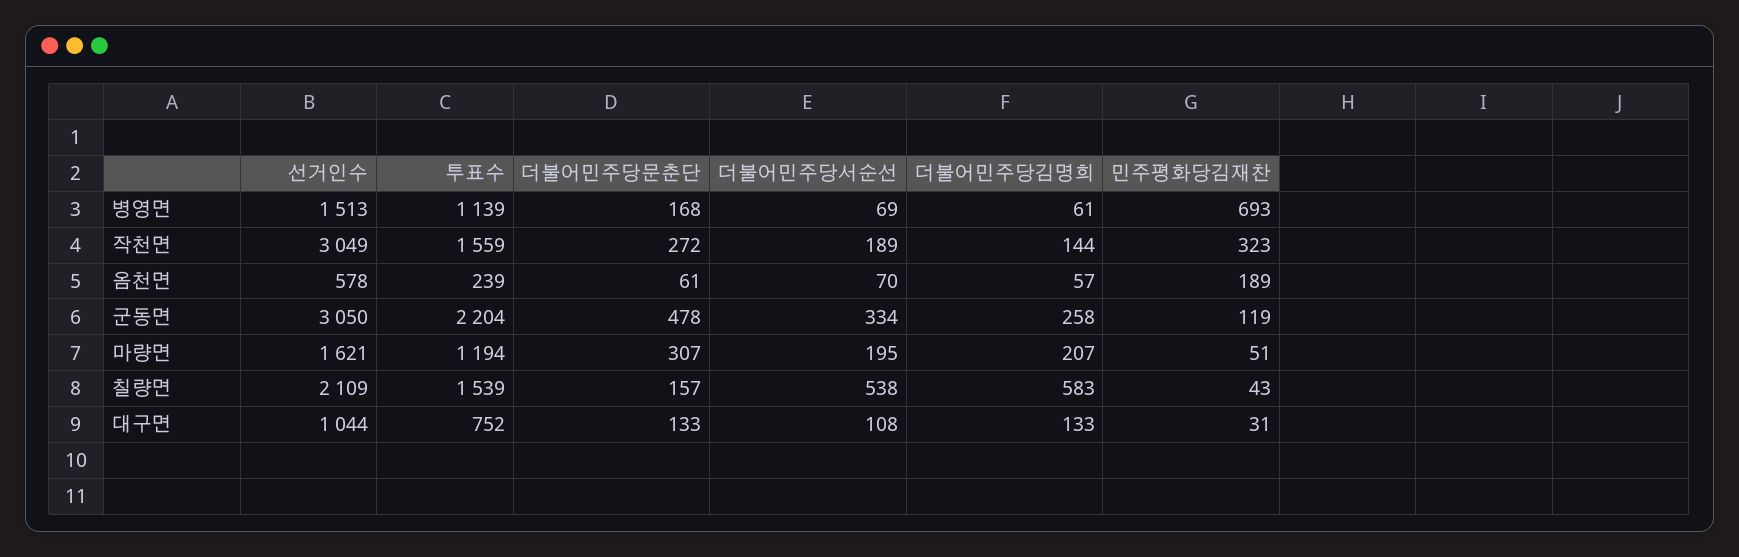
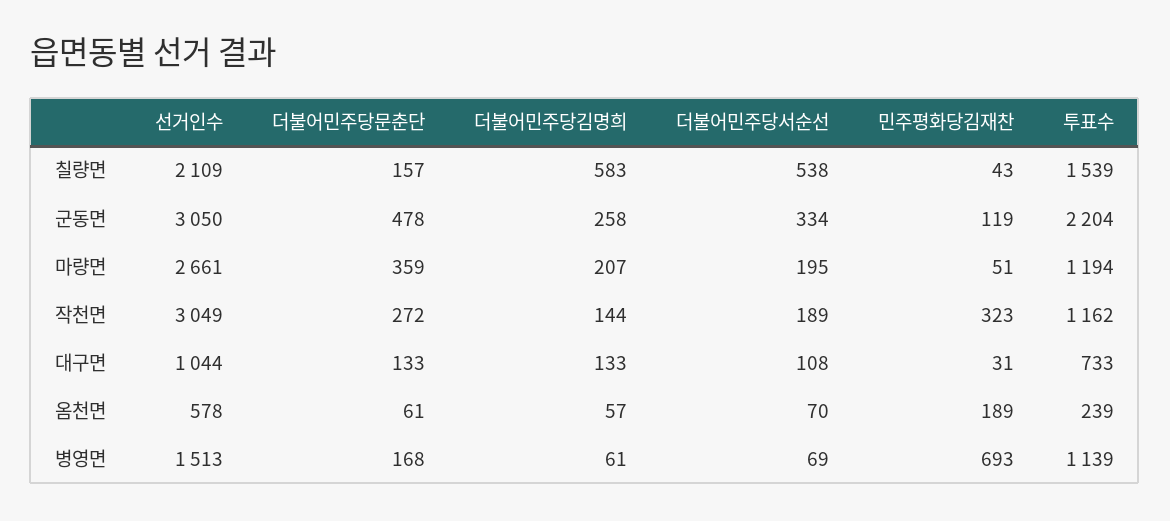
투표수, 작천면: 1559 -> 1162
선거인수, 마량면: 1621 -> 2661
더불어민주당문춘단, 마량면: 307 -> 359
투표수, 대구면: 752 -> 733

